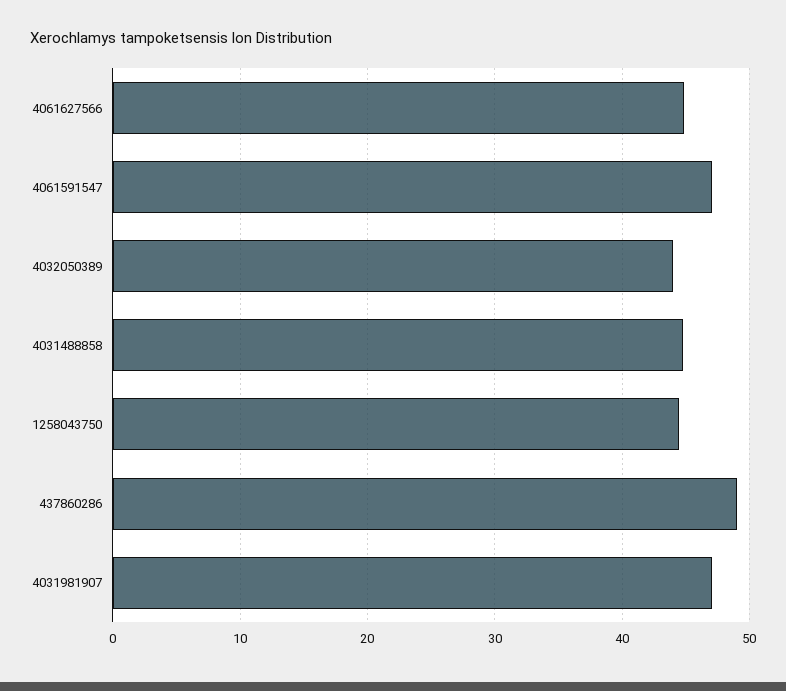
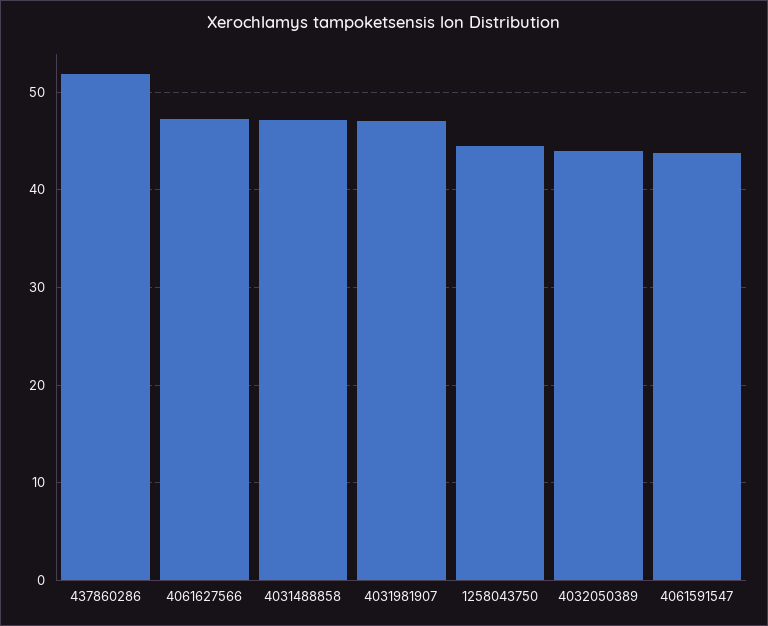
4061627566: 45 -> 47
4061591547: 47 -> 44
4031488858: 45 -> 47
437860286: 49 -> 52

